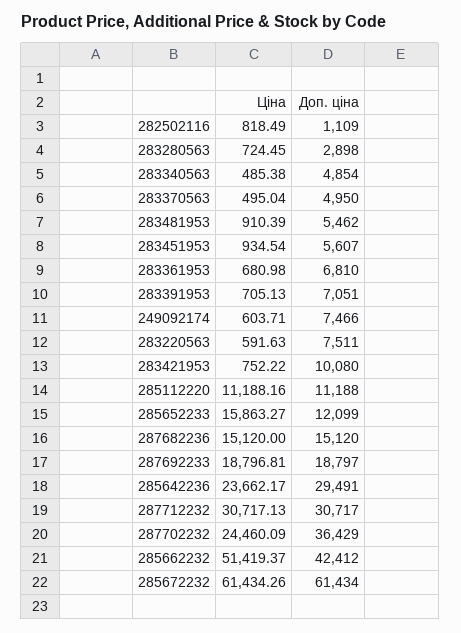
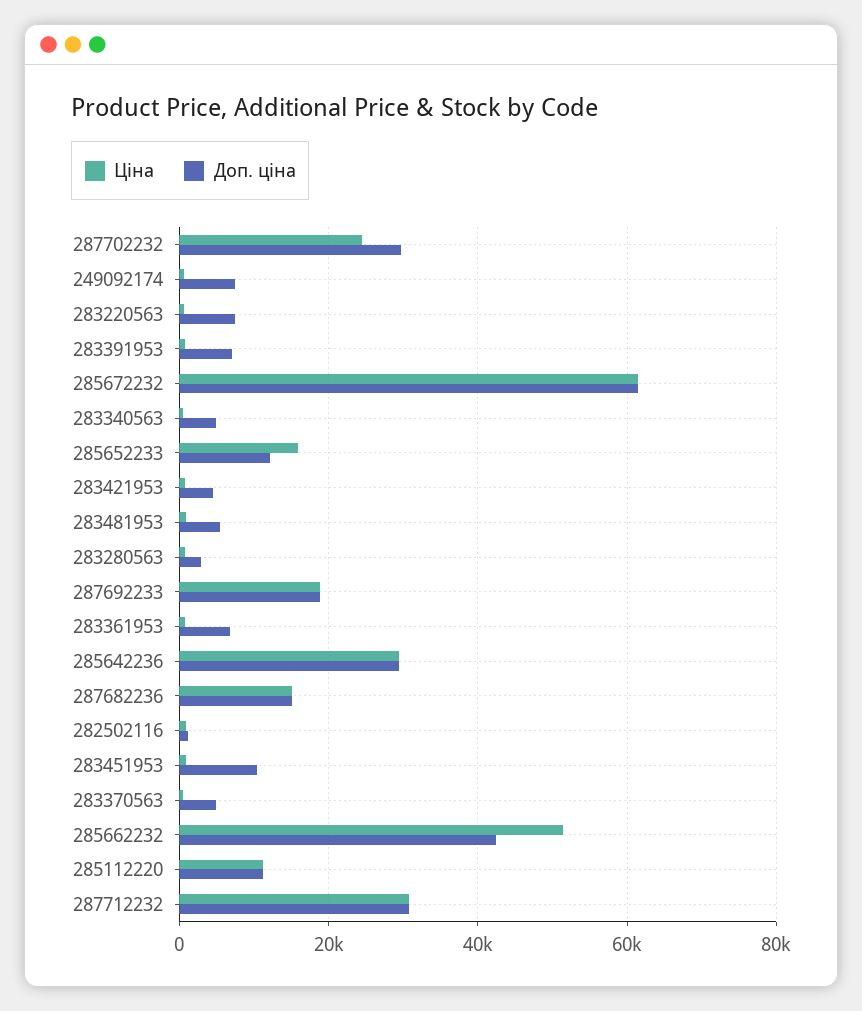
Доп. ціна, 283451953: 5607 -> 10000
Доп. ціна, 283421953: 10080 -> 4000
Ціна, 285642236: 23662.17 -> 30000
Доп. ціна, 287702232: 36429 -> 30000

